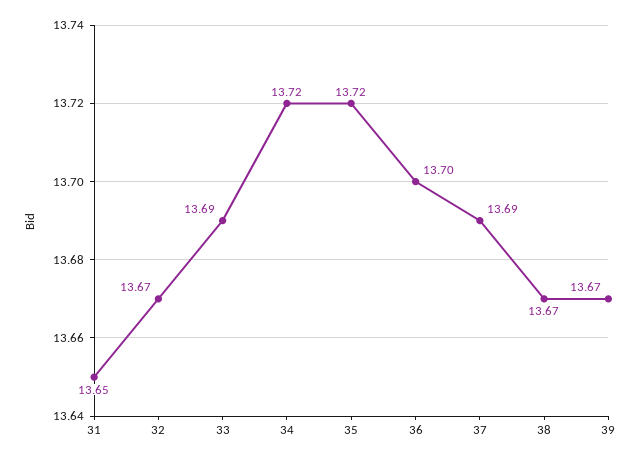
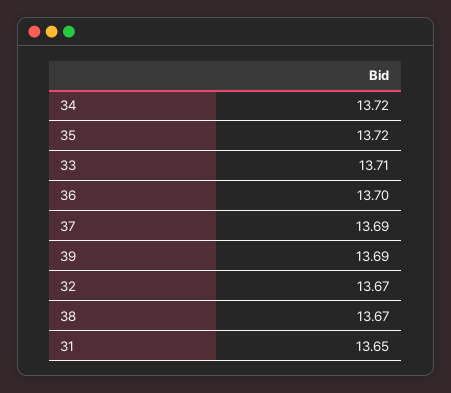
33: 13.69 -> 13.71
39: 13.67 -> 13.69

